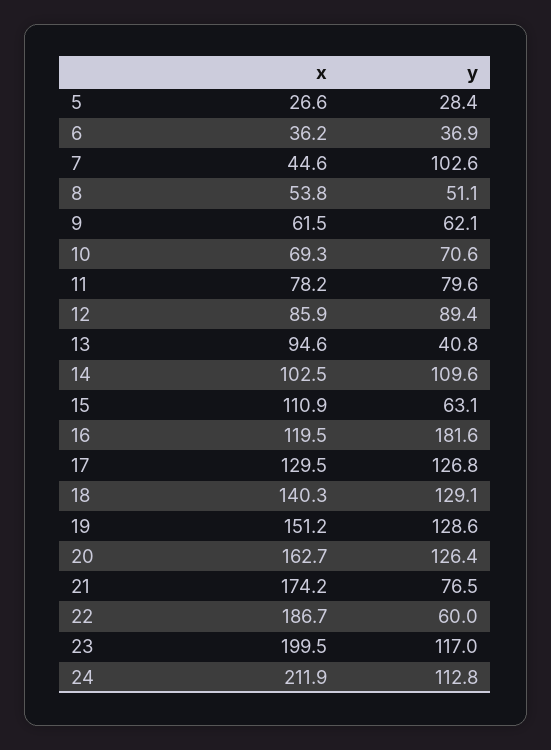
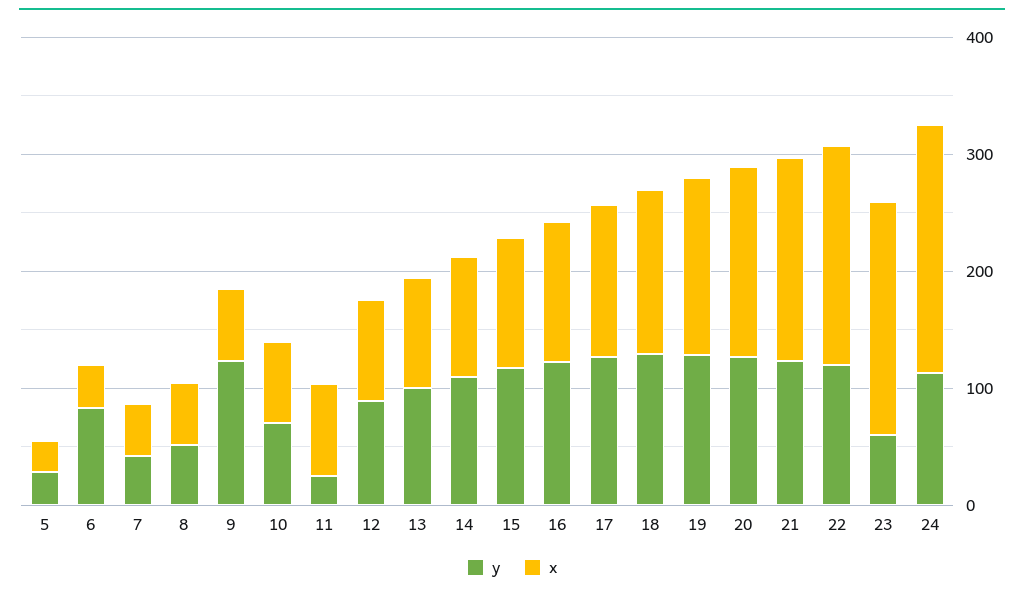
y, 6: 36.9 -> 80
y, 7: 102.6 -> 40
y, 9: 62.1 -> 120
y, 11: 79.6 -> 20
y, 13: 40.8 -> 100
y, 15: 63.1 -> 120
y, 16: 181.6 -> 120
y, 21: 76.5 -> 120
y, 22: 60 -> 120
y, 23: 117 -> 60

